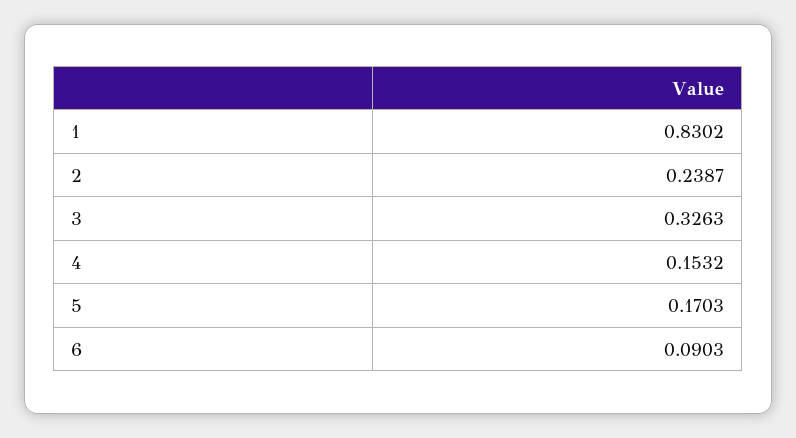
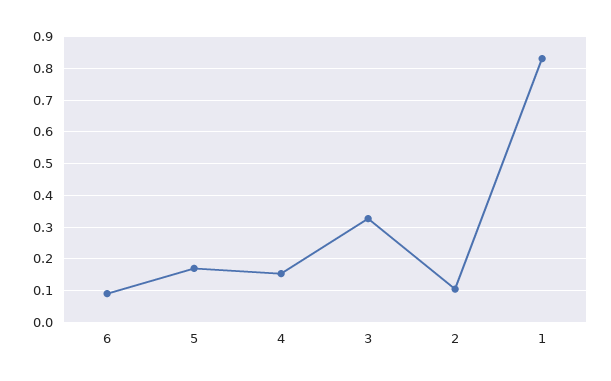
2: 0.2387 -> 0.1

